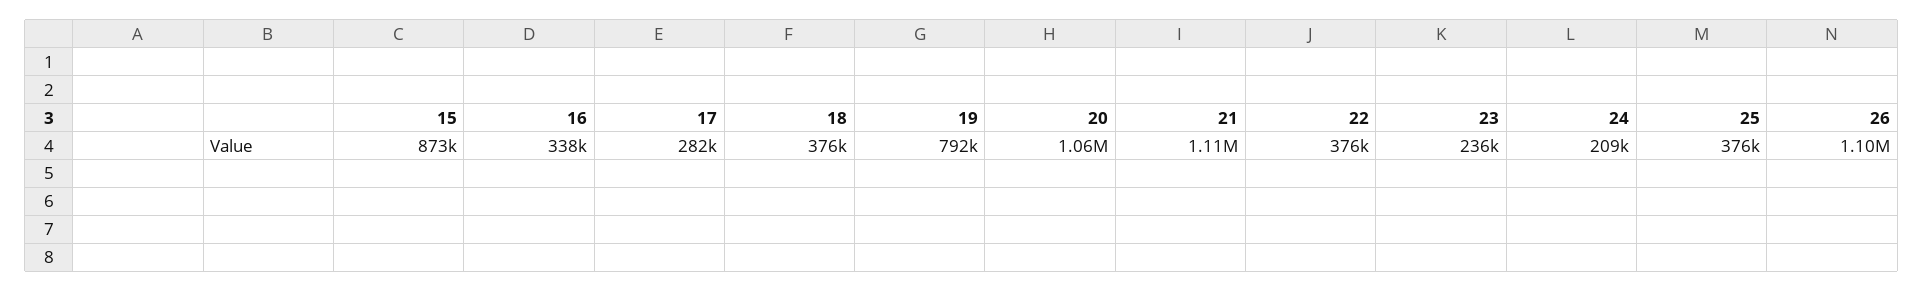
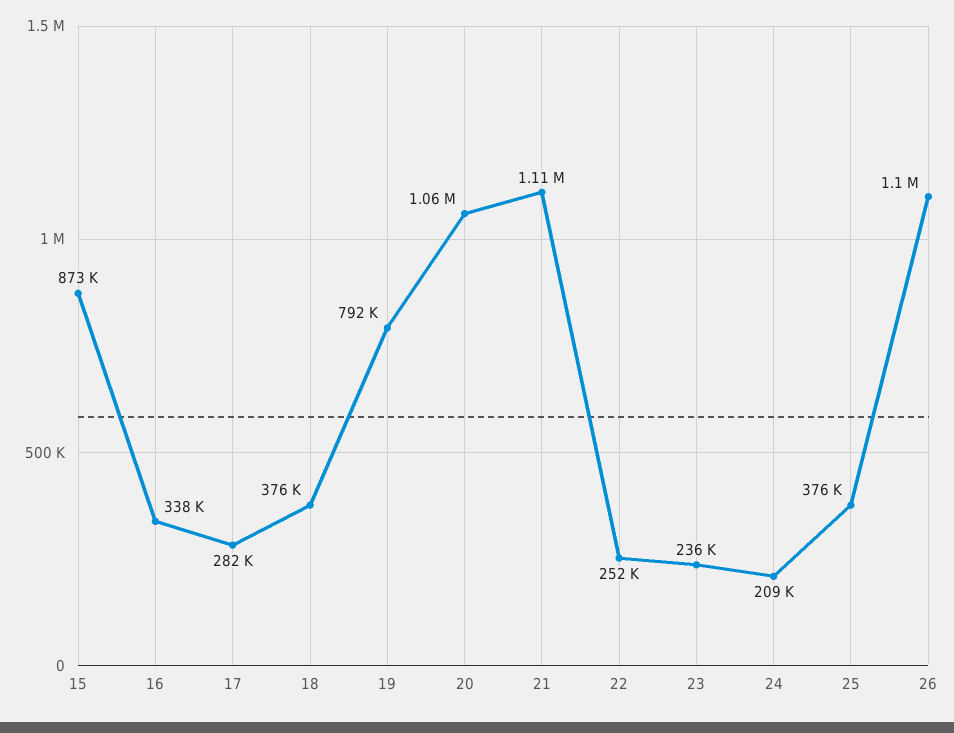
22: 376000 -> 252000

